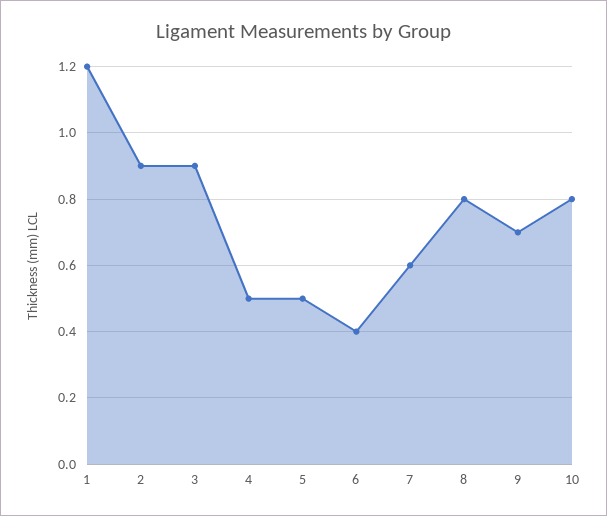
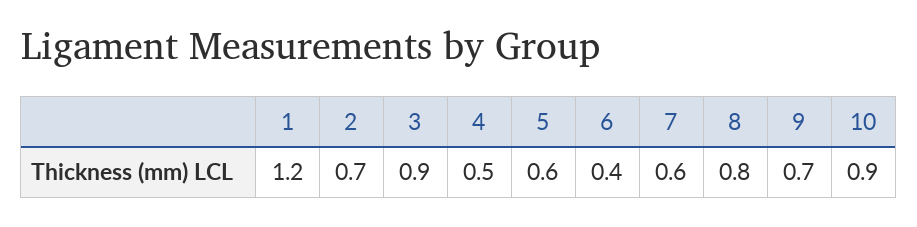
2: 0.9 -> 0.7
5: 0.5 -> 0.6
10: 0.8 -> 0.9

